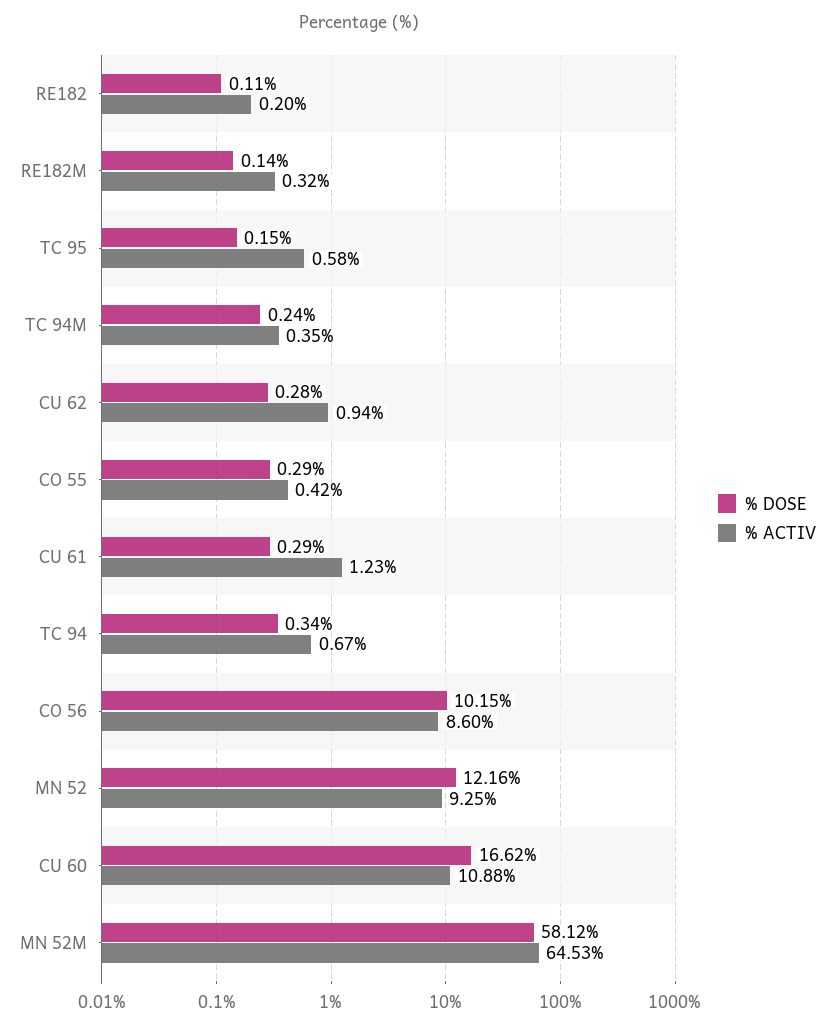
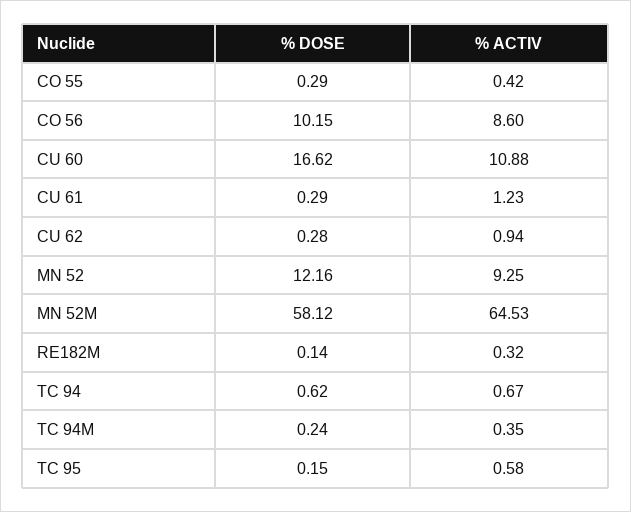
% DOSE, RE182: 0.11 -> none
% ACTIV, RE182: 0.2 -> none
% DOSE, TC 94: 0.34 -> 0.62

